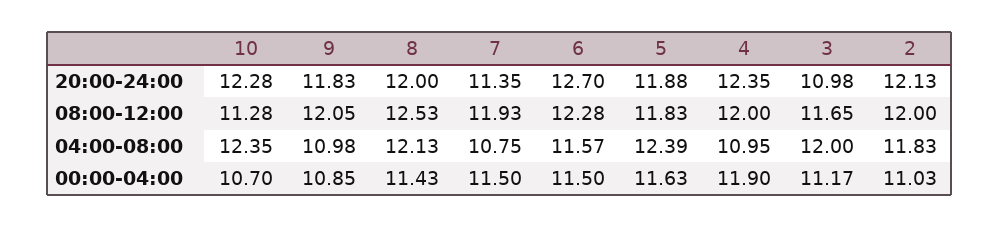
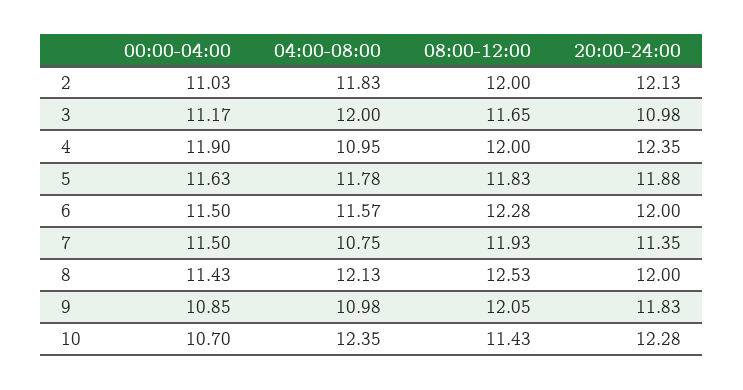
6, 20:00-24:00: 12.7 -> 12
10, 08:00-12:00: 11.28 -> 11.43
5, 04:00-08:00: 12.39 -> 11.78

